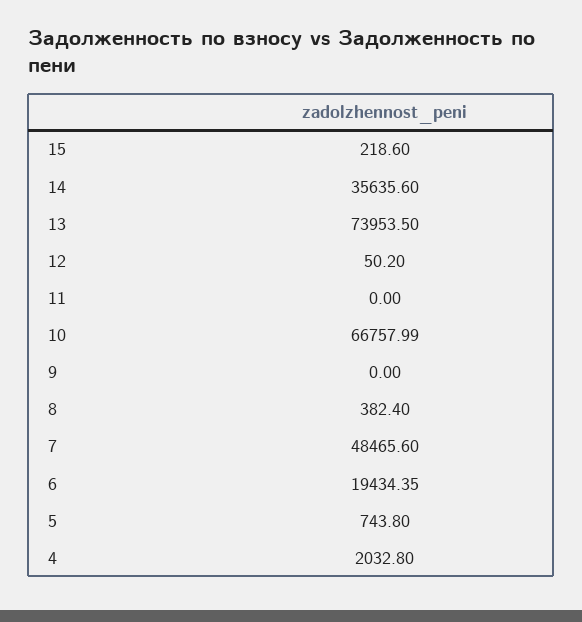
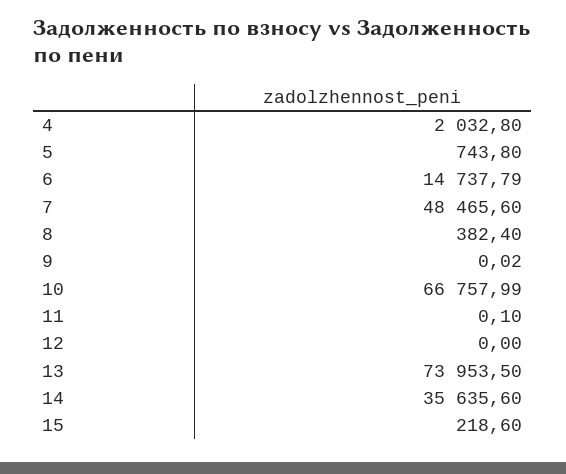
12: 50.2 -> 0
11: 0 -> 0.1
9: 0 -> 0.02
6: 19434.35 -> 14737.79

